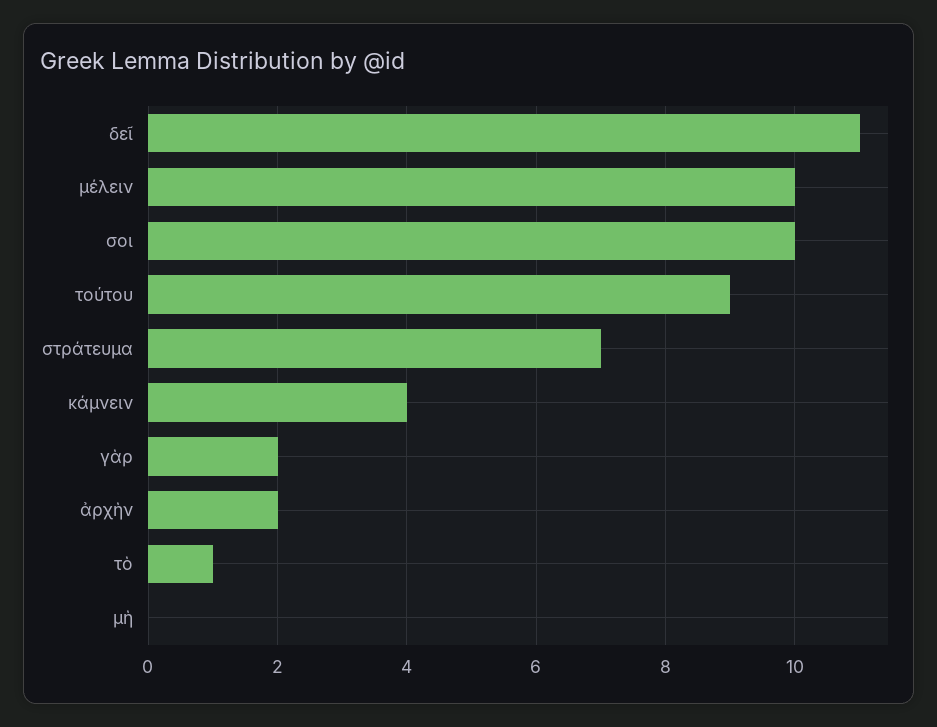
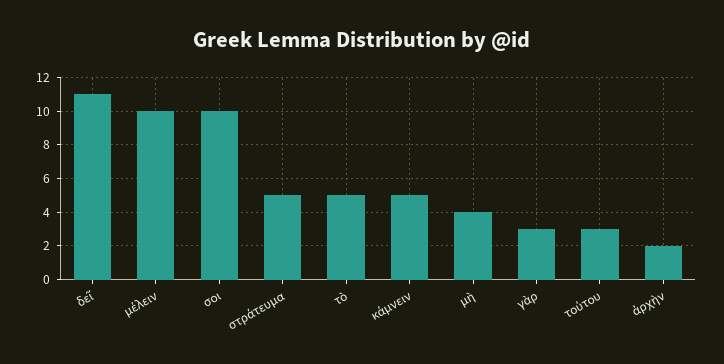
τούτου: 9 -> 3
στράτευμα: 7 -> 5
κάμνειν: 4 -> 5
γὰρ: 2 -> 3
τὸ: 1 -> 5
μὴ: 0 -> 4

